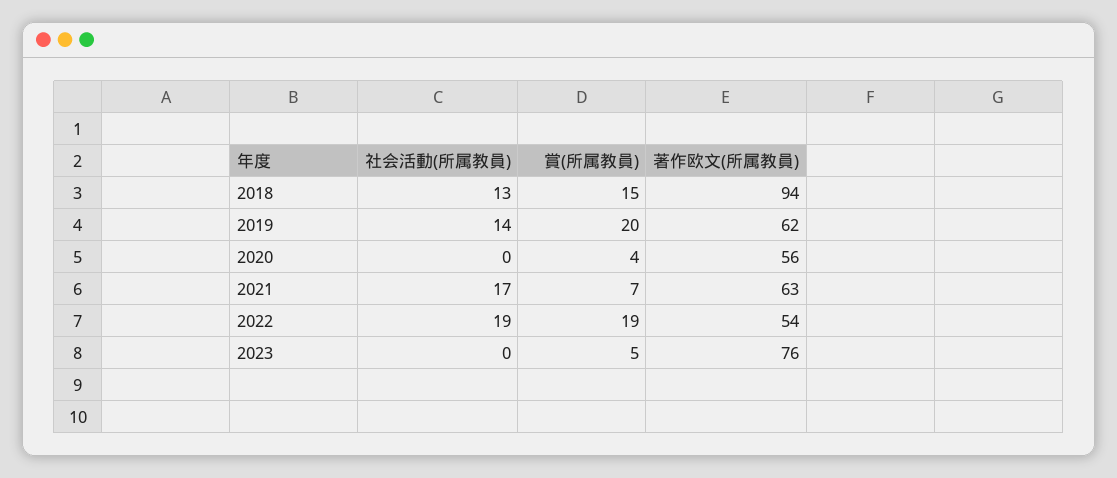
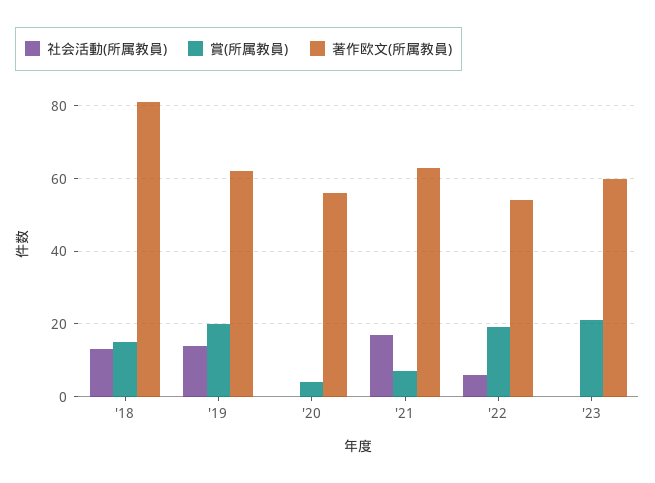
著作欧文(所属教員), 2018: 94 -> 80
社会活動(所属教員), 2022: 19 -> 5
賞(所属教員), 2023: 5 -> 20
著作欧文(所属教員), 2023: 76 -> 60

